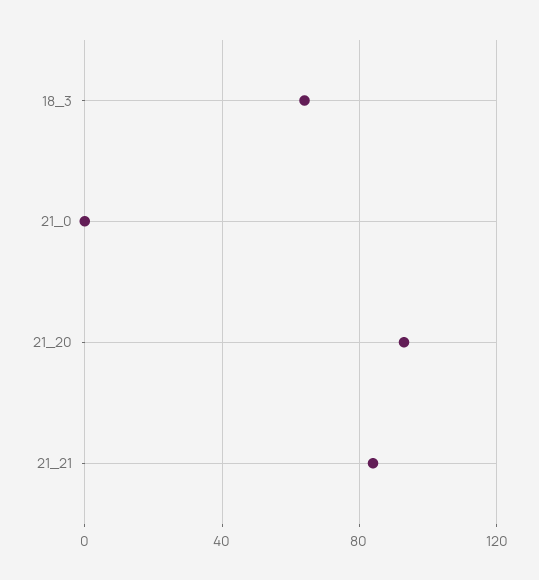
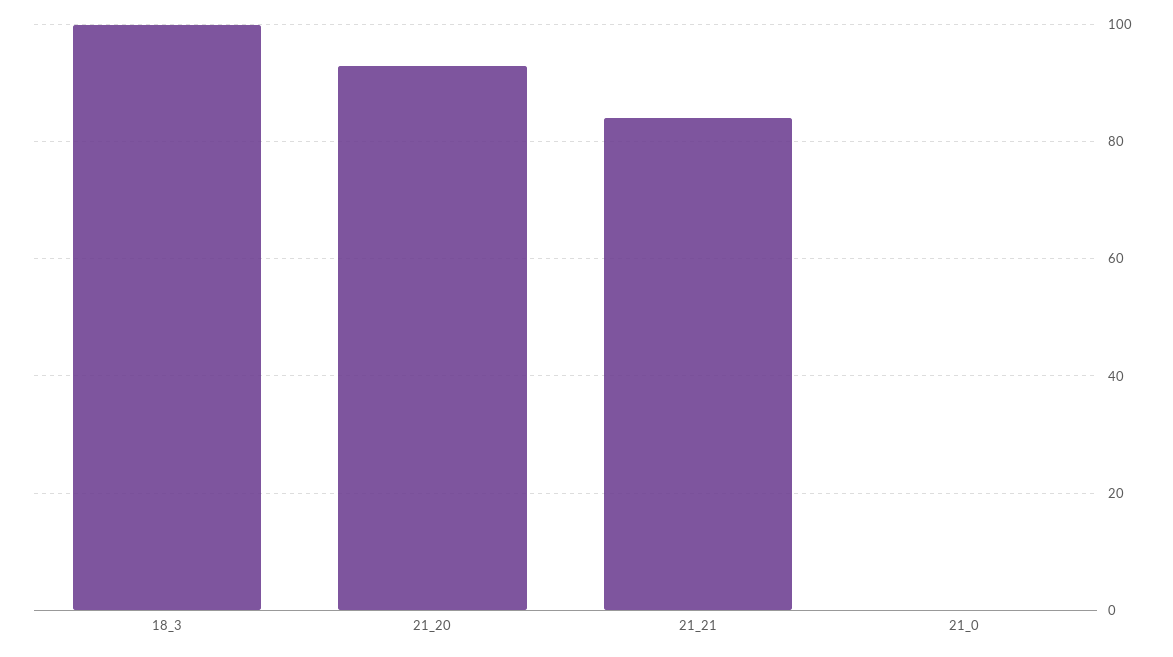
18_3: 65 -> 100

